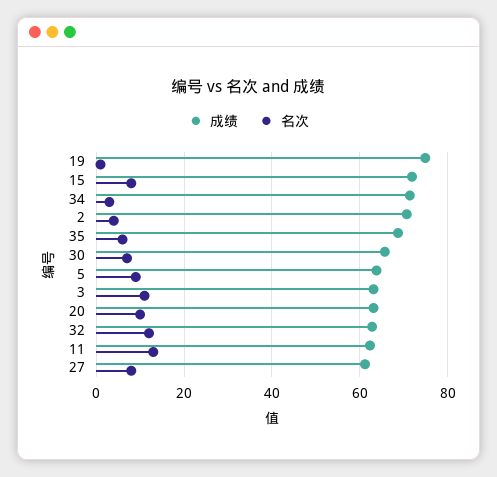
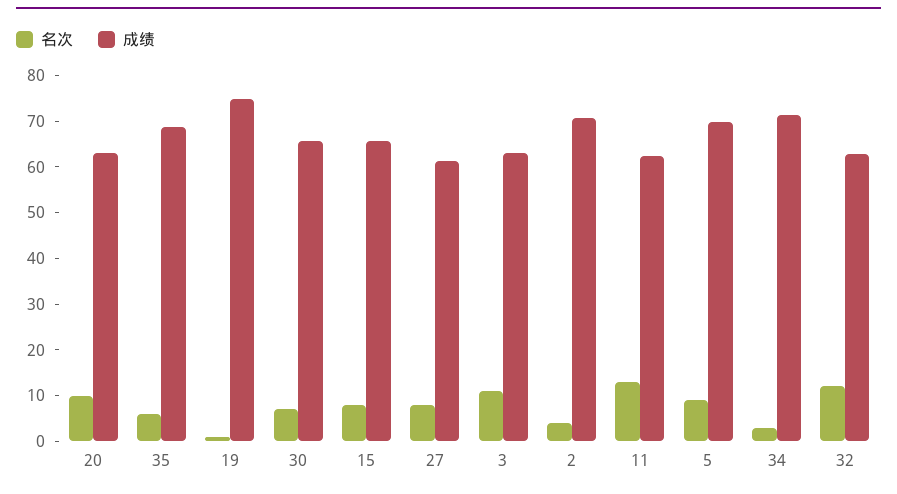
成绩, 15: 72 -> 66
成绩, 5: 64 -> 70

